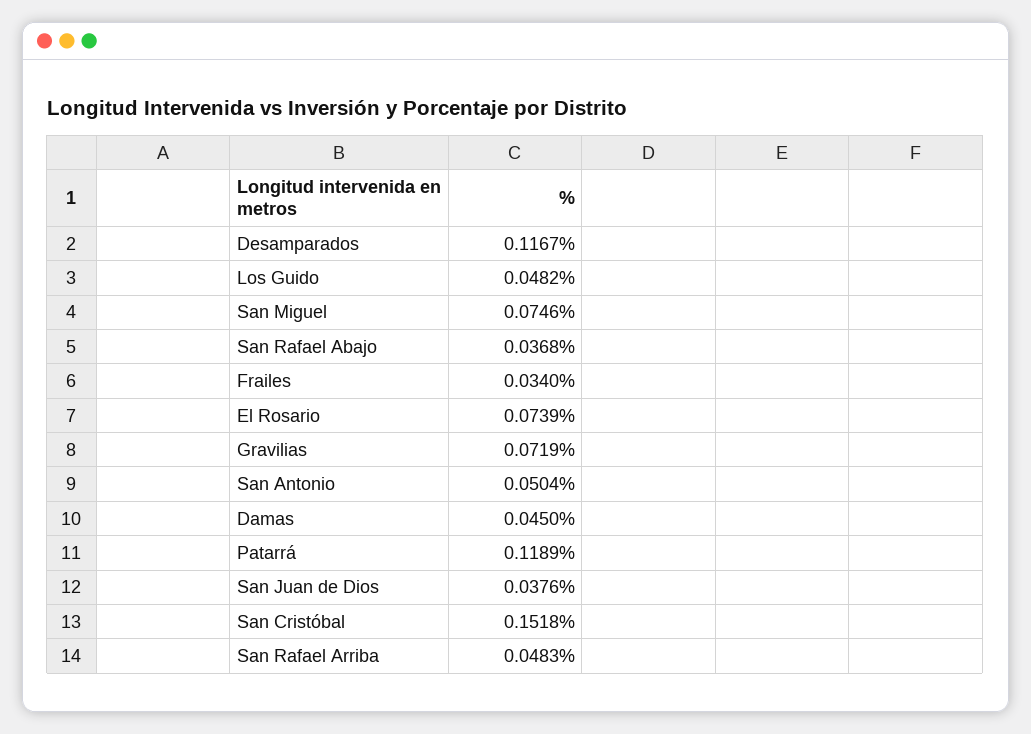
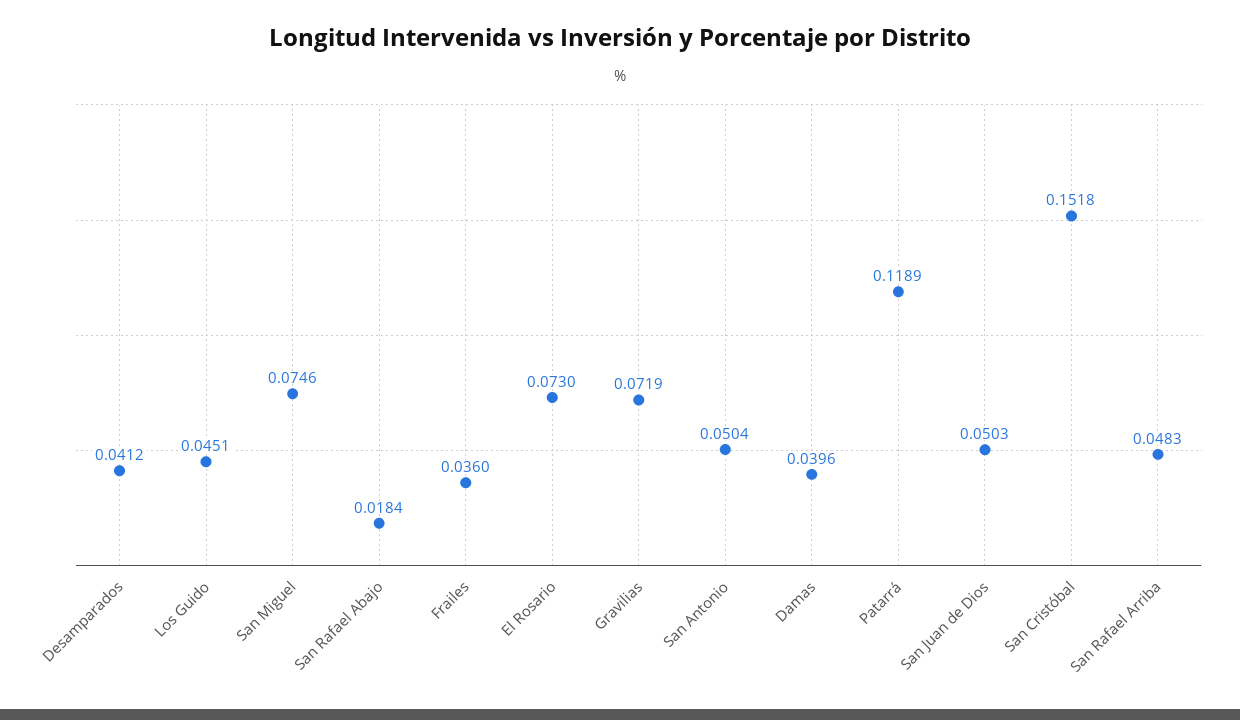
Desamparados: 0.1167 -> 0.0412
Los Guido: 0.0482 -> 0.0451
San Rafael Abajo: 0.0368 -> 0.0184
Frailes: 0.034 -> 0.036
El Rosario: 0.0739 -> 0.073
Damas: 0.045 -> 0.0396
San Juan de Dios: 0.0376 -> 0.0503

